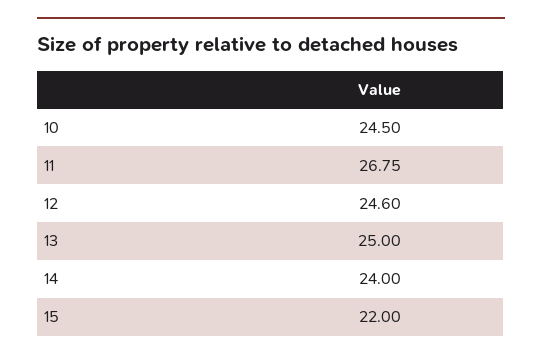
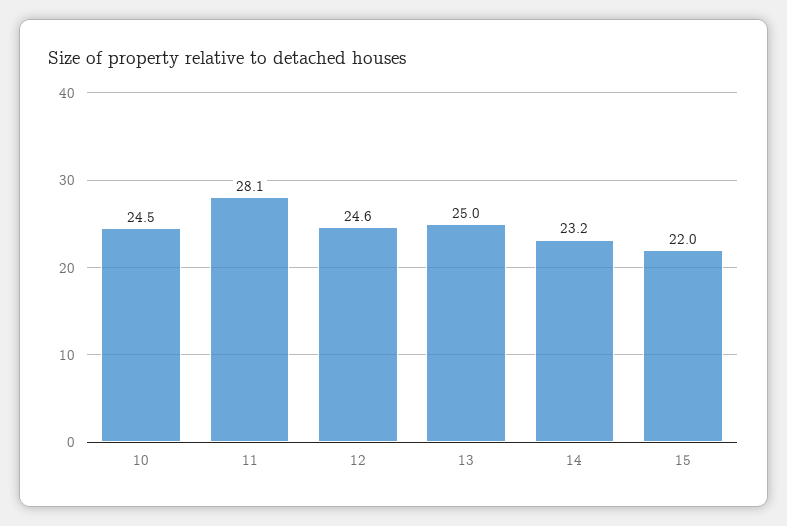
11: 26.75 -> 28.1
14: 24 -> 23.2

